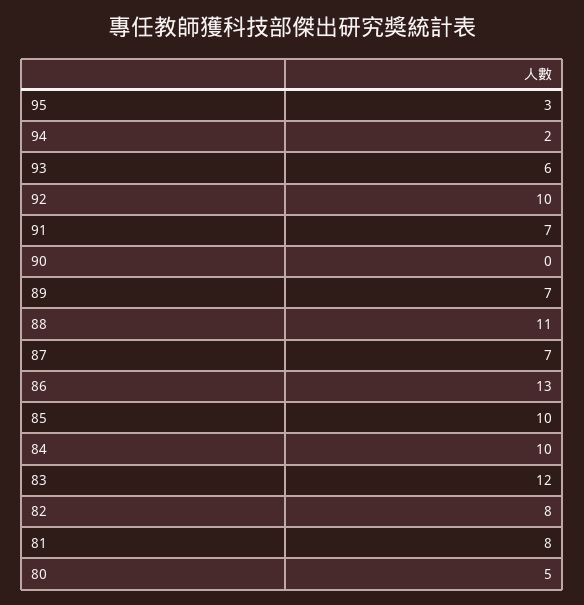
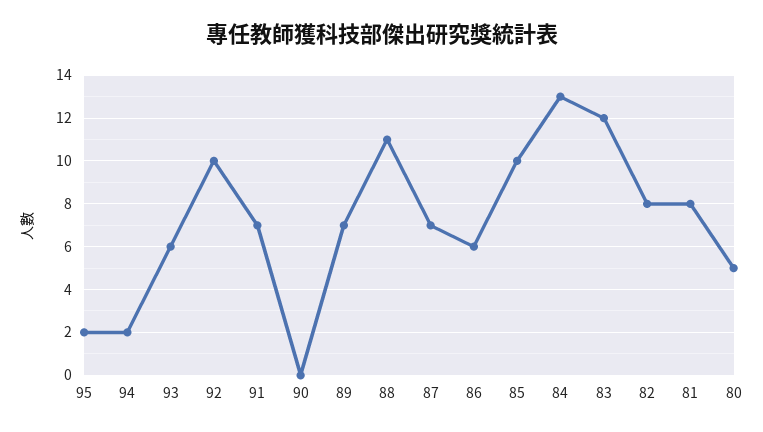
95: 3 -> 2
86: 13 -> 6
84: 10 -> 13

